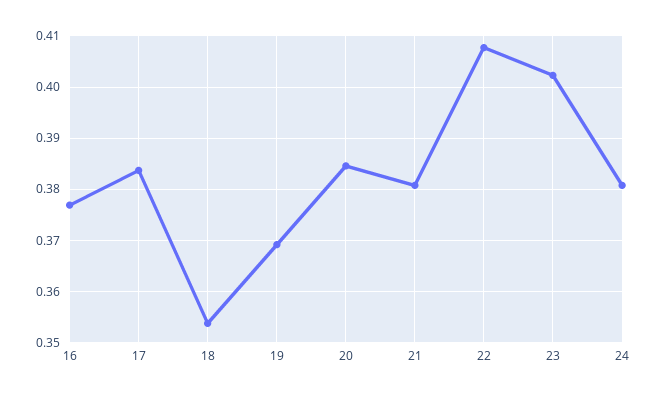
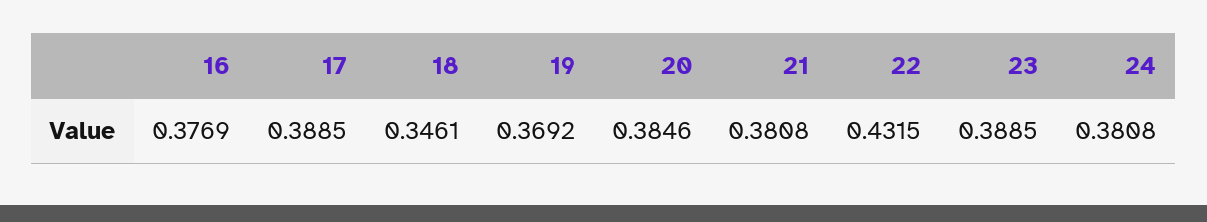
17: 0.384 -> 0.3885
18: 0.354 -> 0.3461
22: 0.408 -> 0.4315
23: 0.402 -> 0.3885

